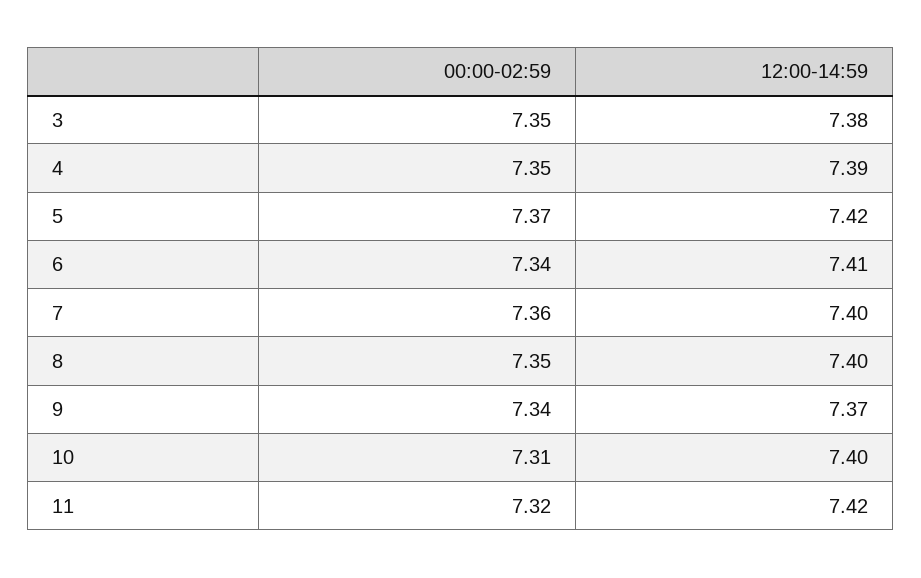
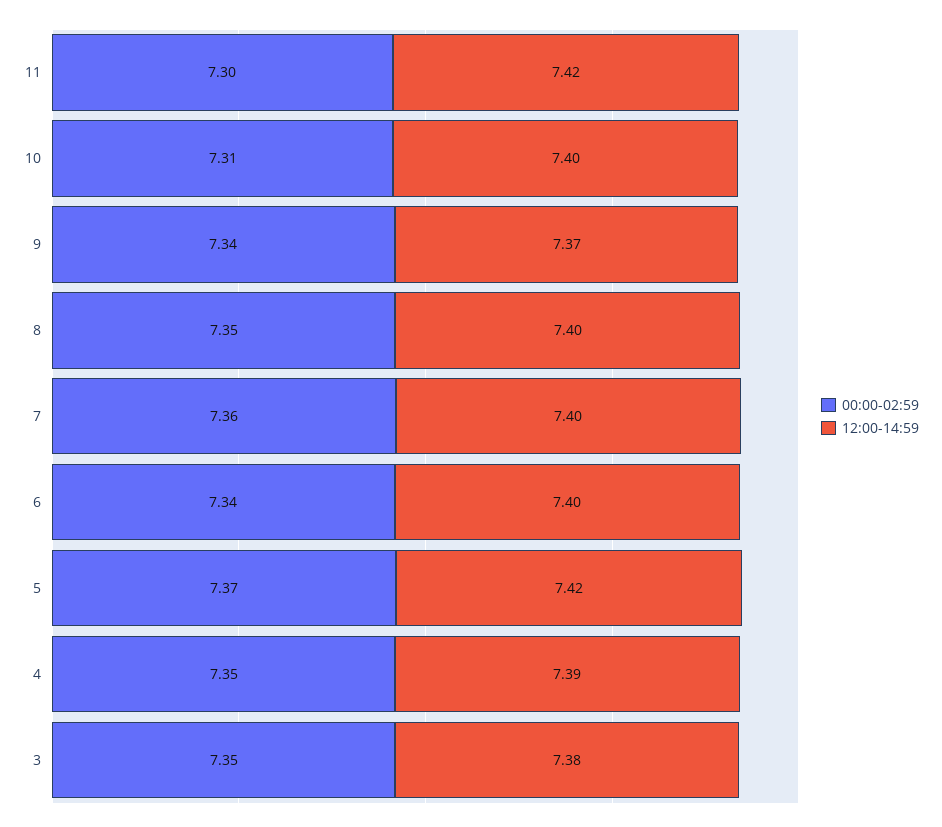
12:00-14:59, 6: 7.41 -> 7.4
00:00-02:59, 11: 7.32 -> 7.3

